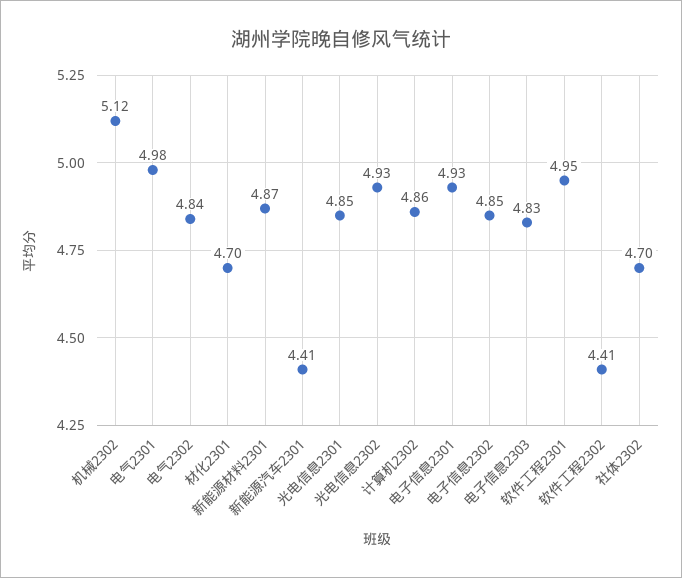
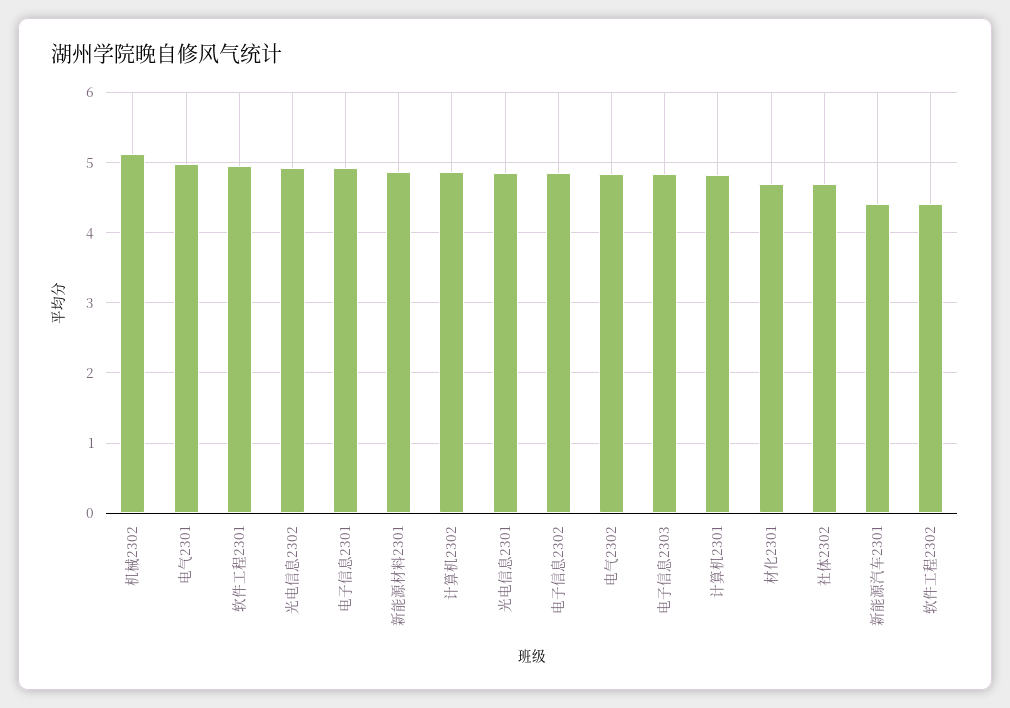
计算机2301: none -> 4.8

